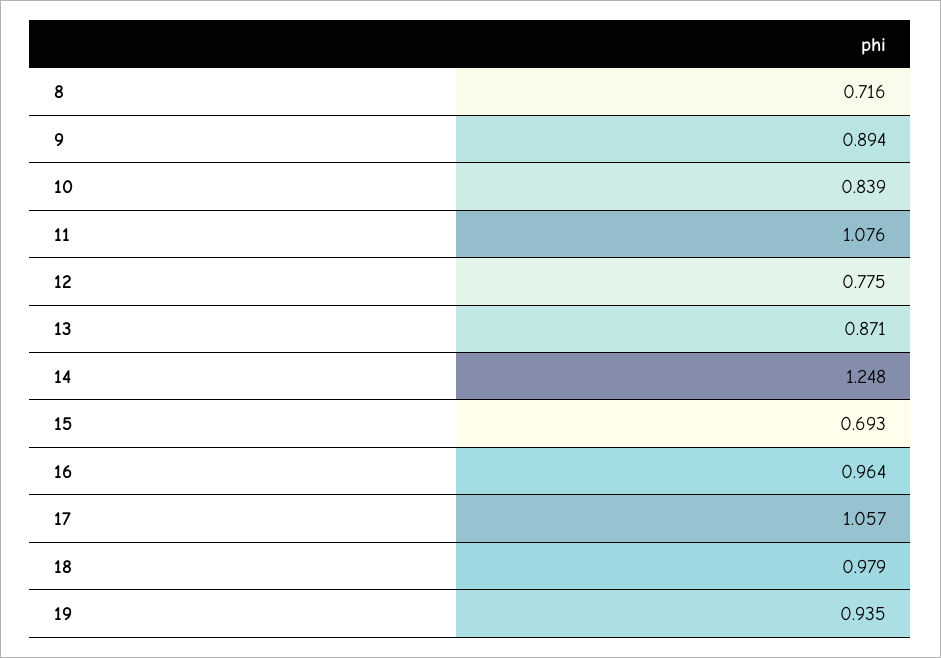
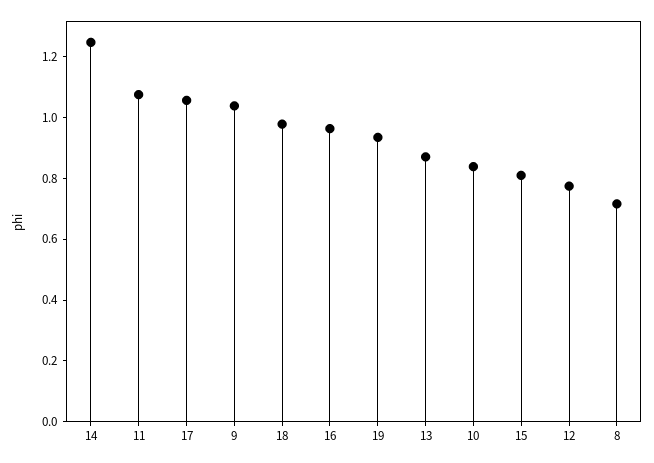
9: 0.894 -> 1.05
15: 0.693 -> 0.8

